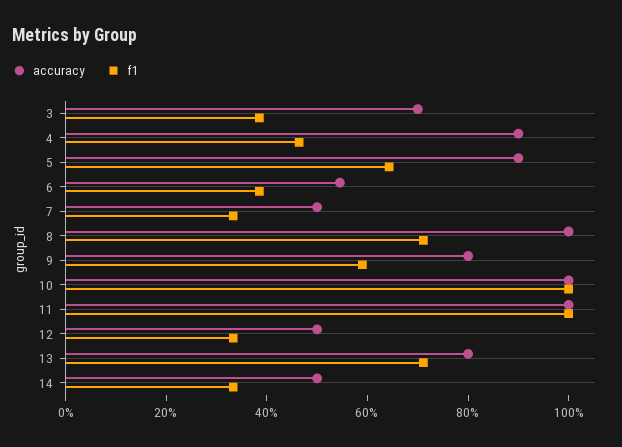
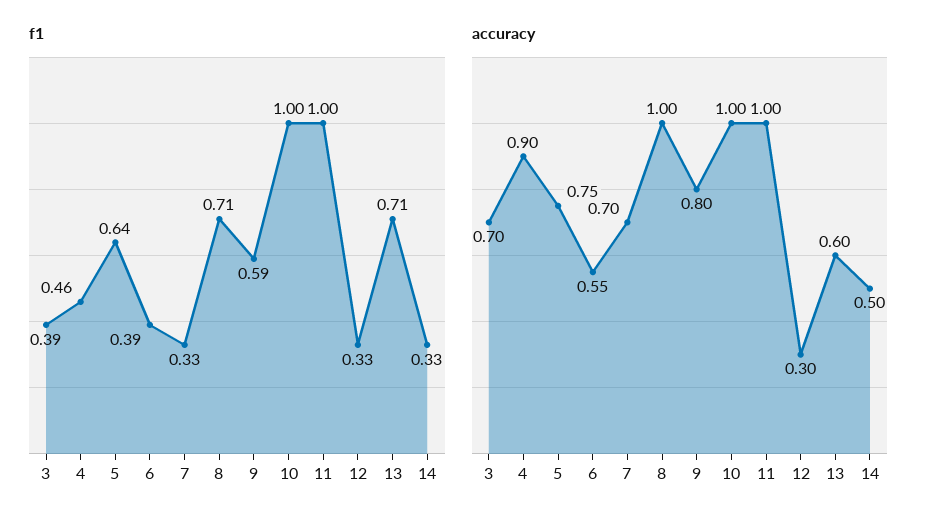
accuracy, 5: 0.9 -> 0.75
accuracy, 7: 0.5 -> 0.7
accuracy, 12: 0.5 -> 0.3
accuracy, 13: 0.8 -> 0.6

